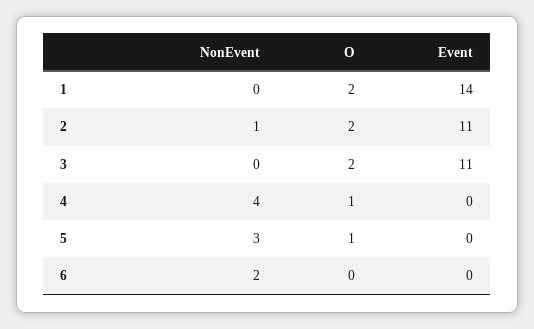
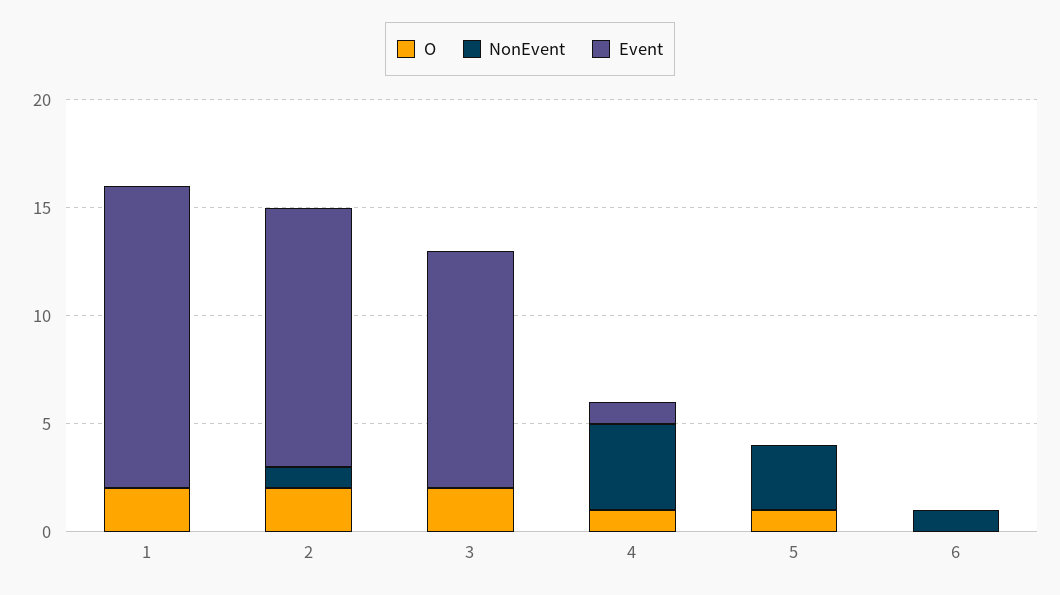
Event, 2: 11 -> 12
Event, 4: 0 -> 1
NonEvent, 6: 2 -> 1

